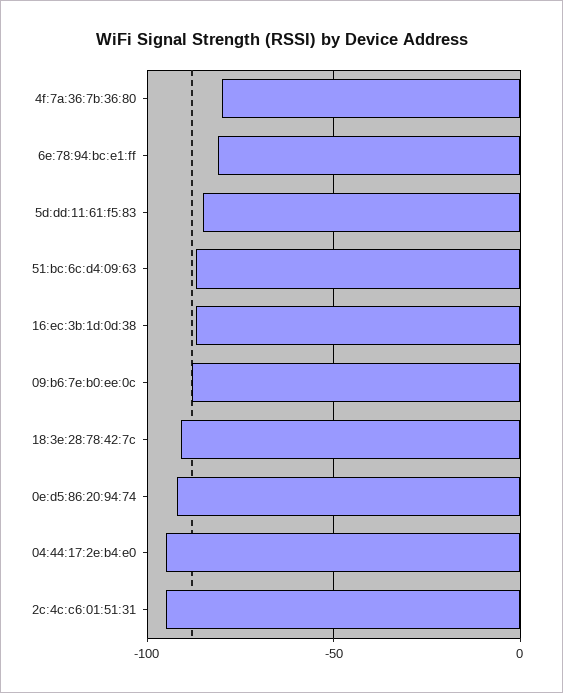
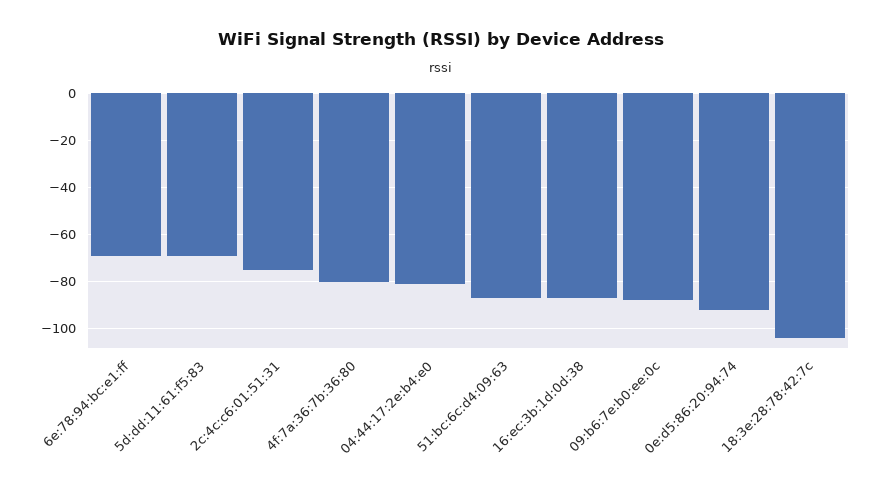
6e:78:94:bc:e1:ff: -80 -> -70
5d:dd:11:61:f5:83: -85 -> -70
18:3e:28:78:42:7c: -90 -> -105
04:44:17:2e:b4:e0: -95 -> -80
2c:4c:c6:01:51:31: -95 -> -75

